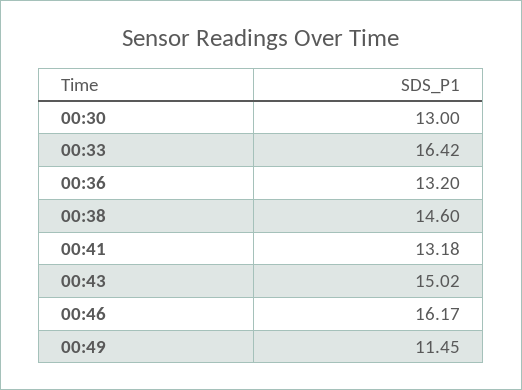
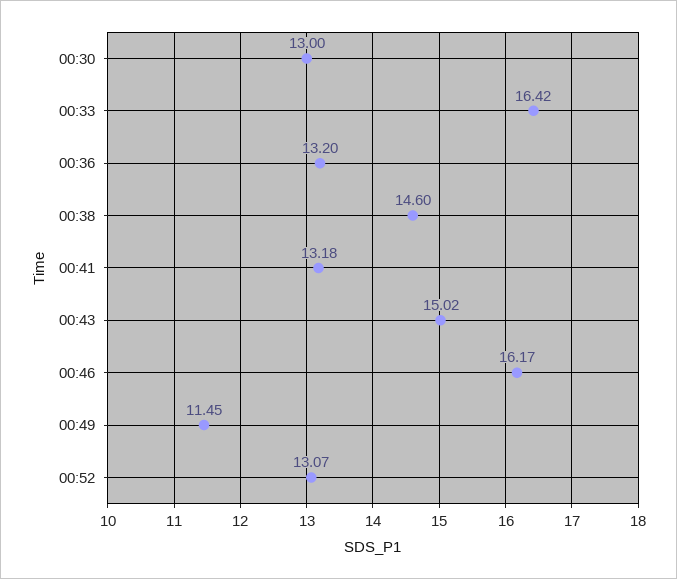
00:52: none -> 13.07

